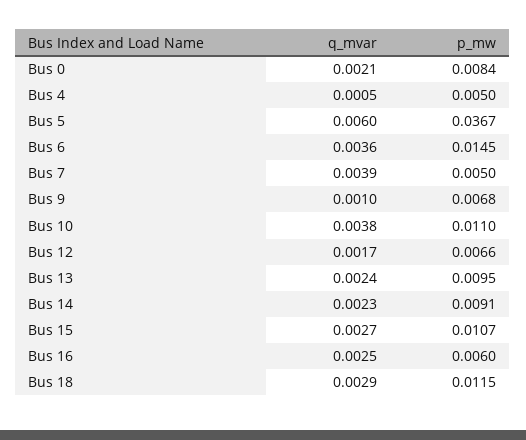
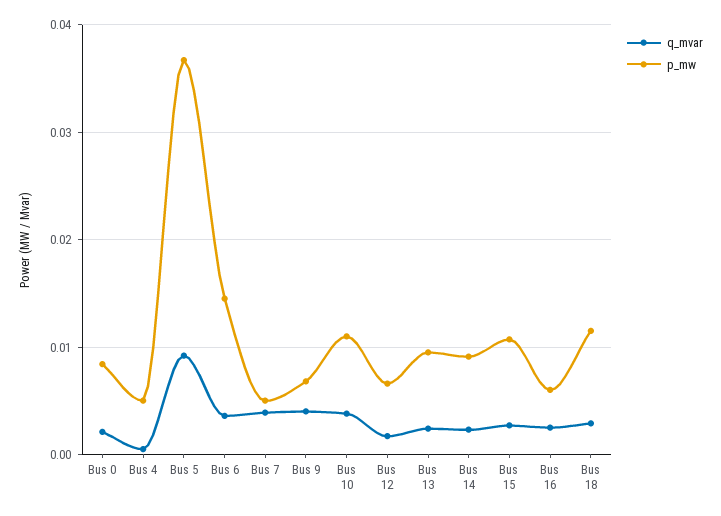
q_mvar, Bus 5: 0.006 -> 0.009
q_mvar, Bus 9: 0.001 -> 0.004

